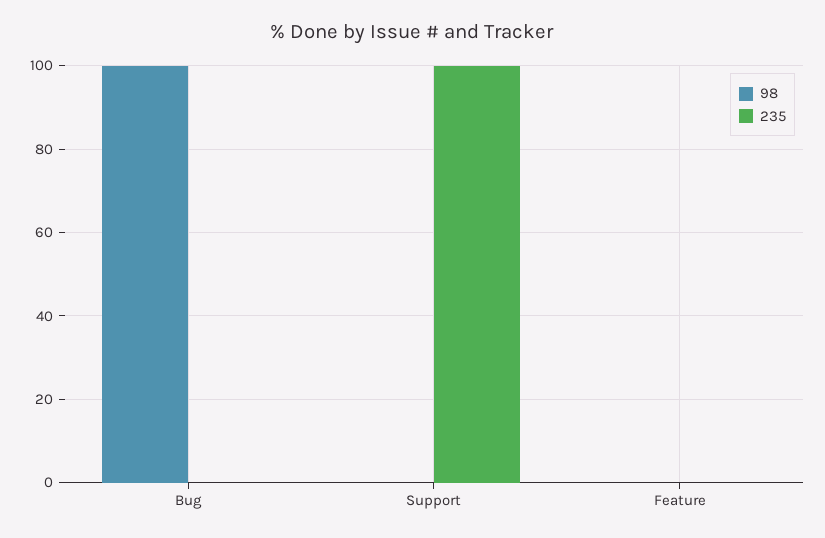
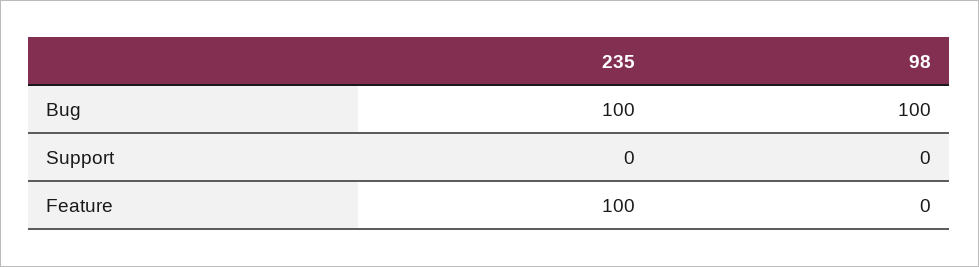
235, Bug: 0 -> 100
235, Support: 100 -> 0
235, Feature: 0 -> 100

